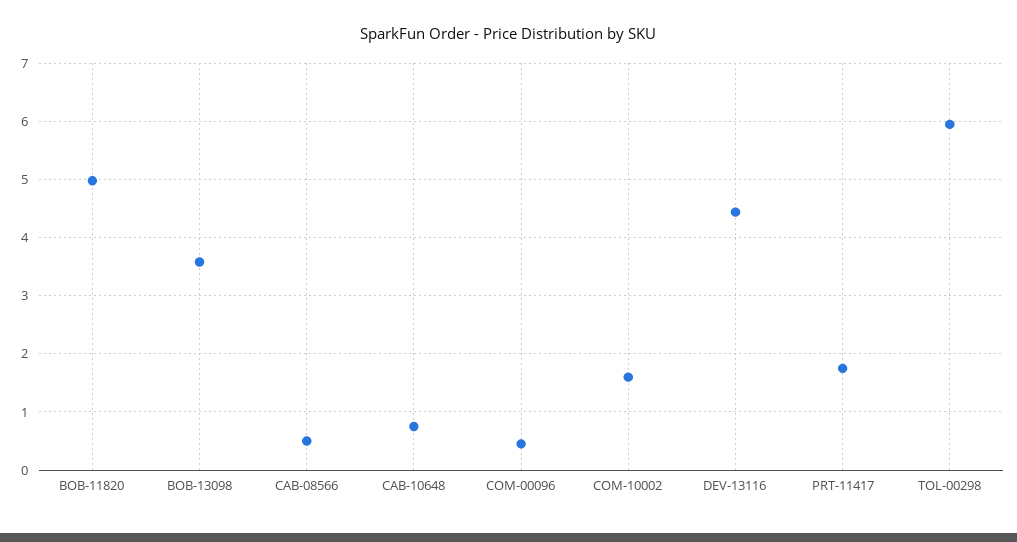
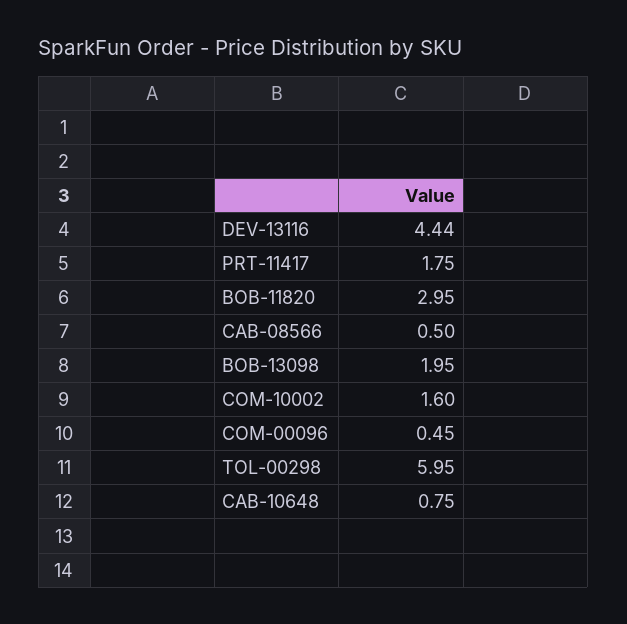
BOB-11820: 5 -> 2.95
BOB-13098: 3.6 -> 1.95

